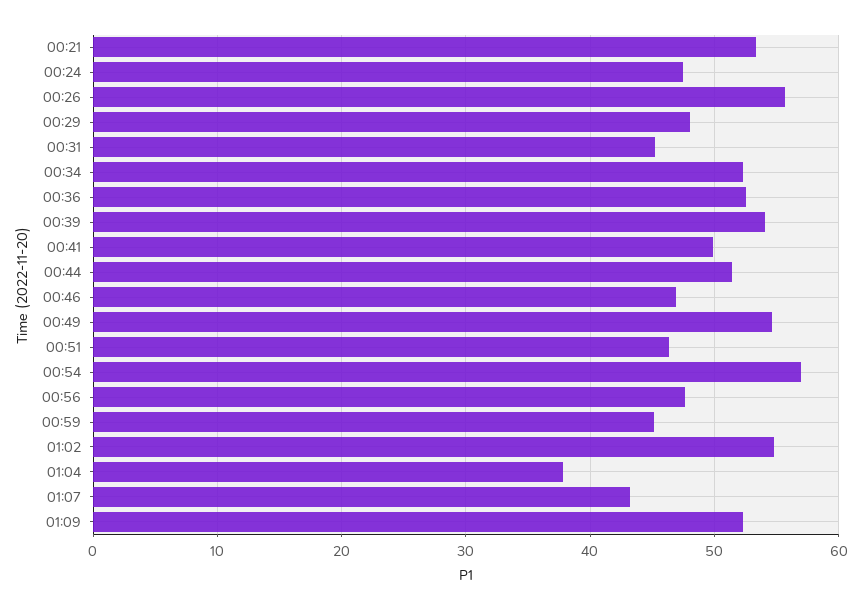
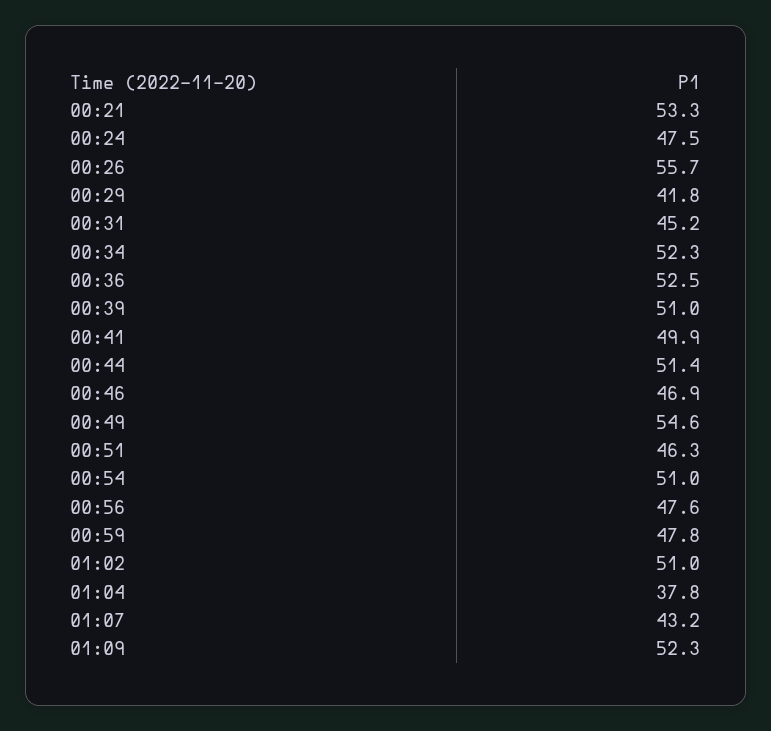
00:29: 48 -> 41.8
00:39: 54 -> 51
00:54: 57 -> 51
00:59: 45 -> 47.8
01:02: 55 -> 51

